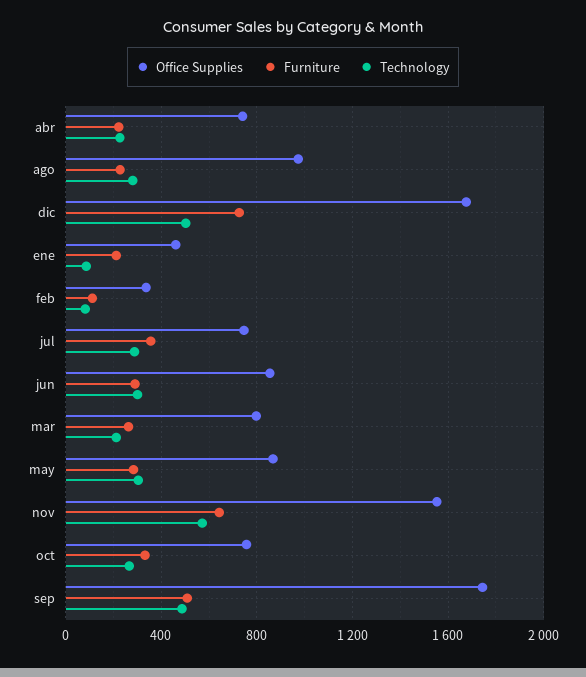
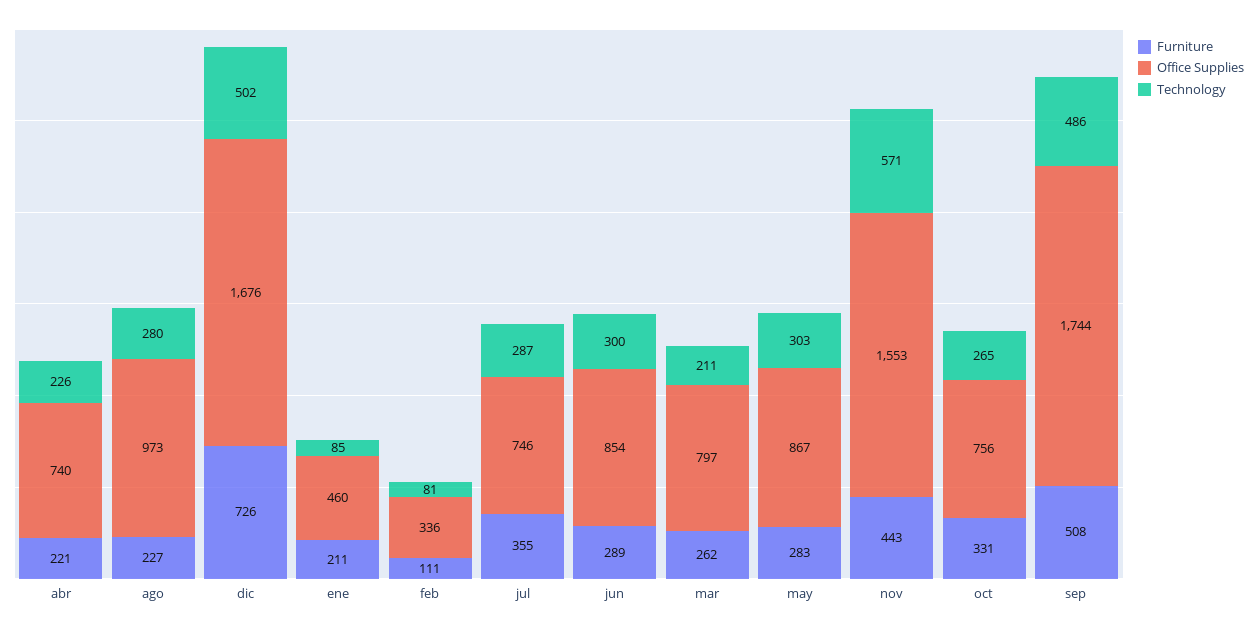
Furniture, nov: 650 -> 443

